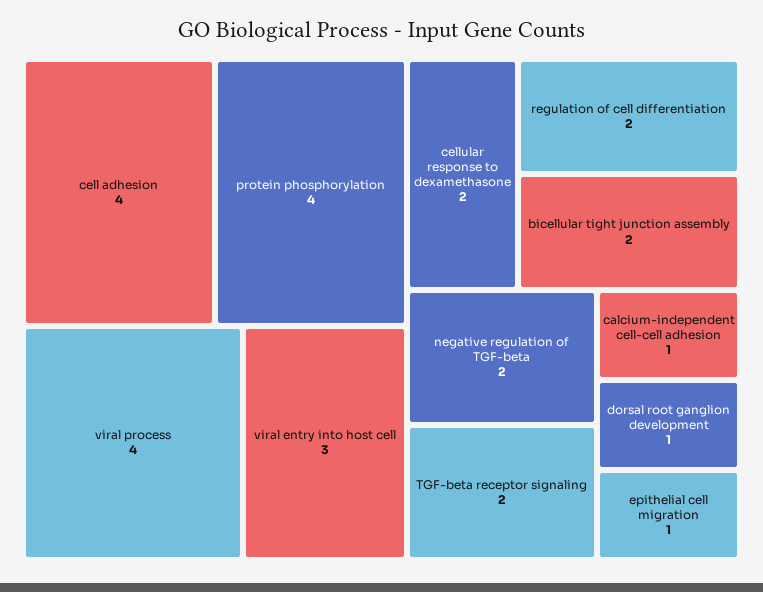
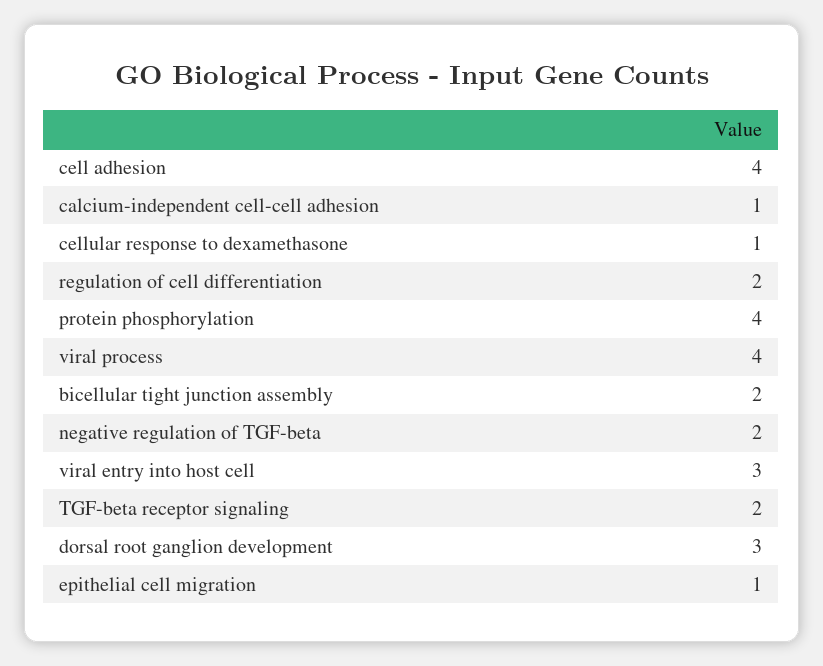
cellular response to dexamethasone: 2 -> 1
dorsal root ganglion development: 1 -> 3

